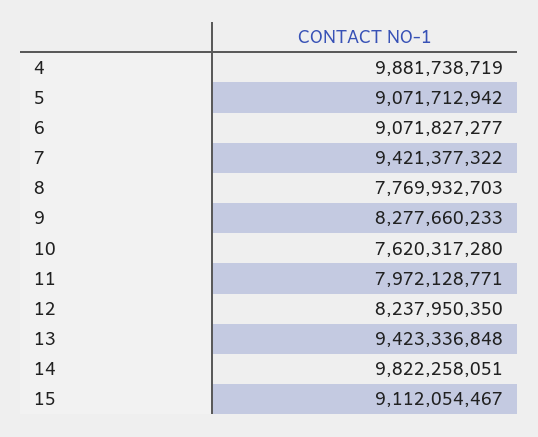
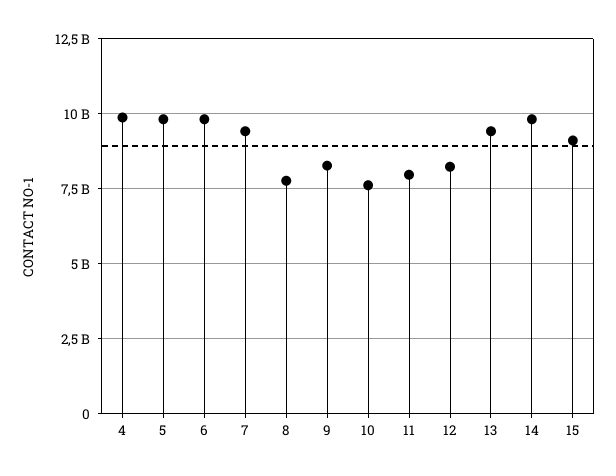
5: 9071712942 -> 9750000000
6: 9071827277 -> 9750000000

